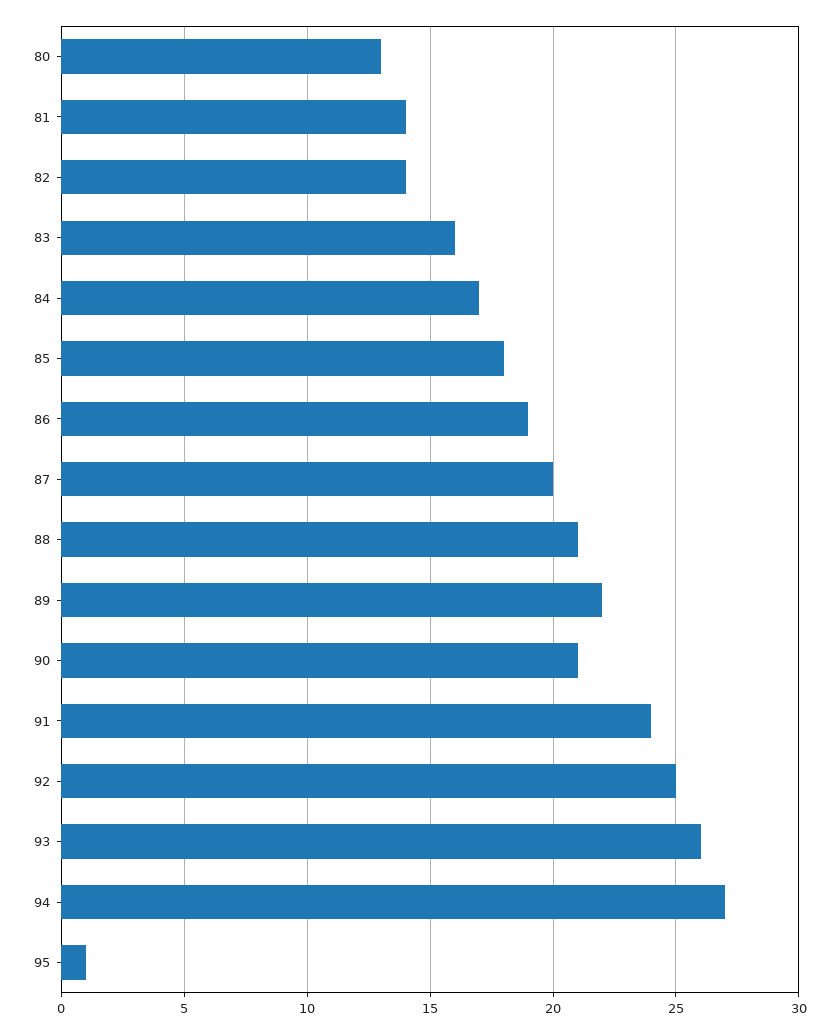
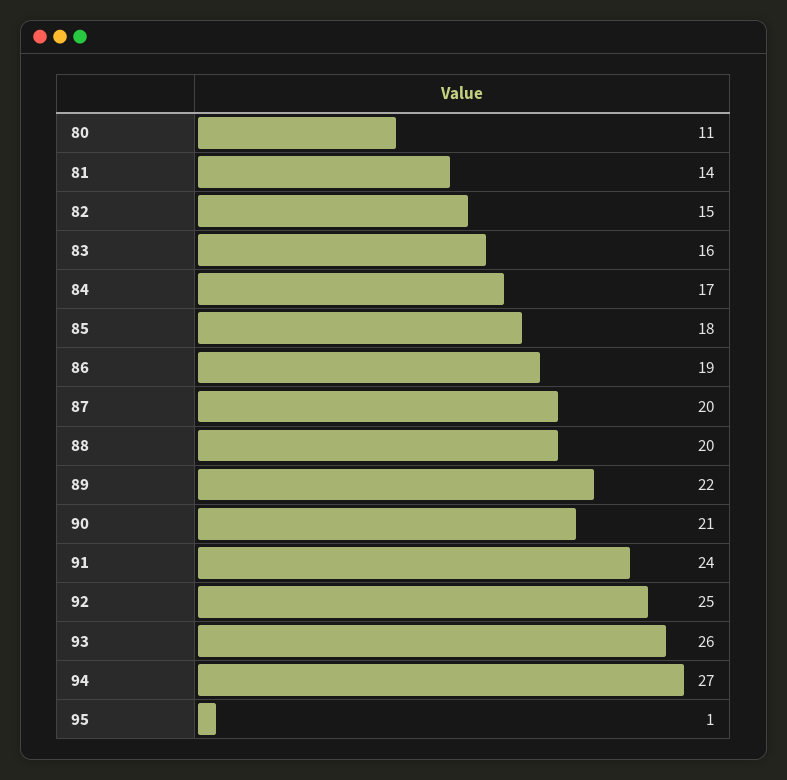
80: 13 -> 11
82: 14 -> 15
88: 21 -> 20

